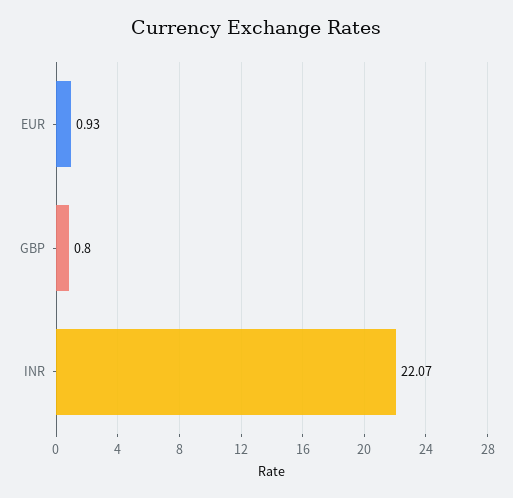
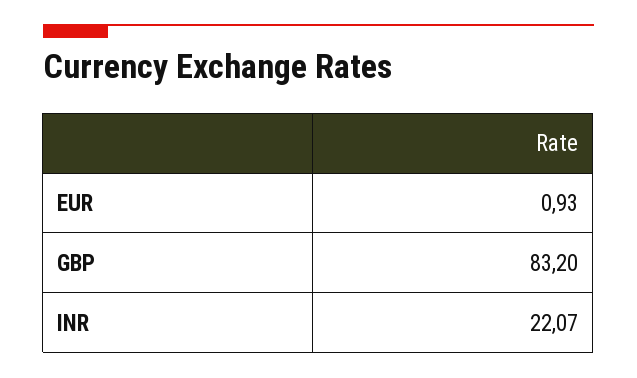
GBP: 0.8 -> 83.2

